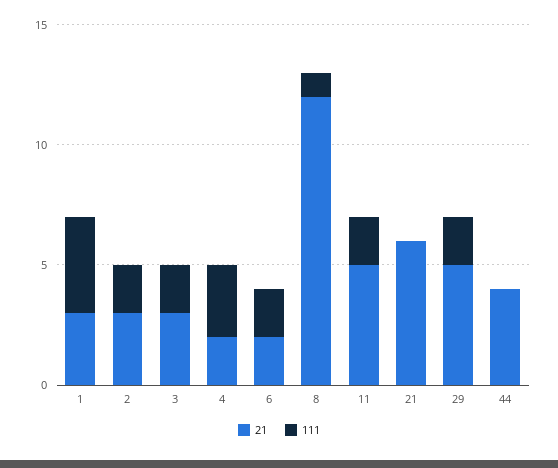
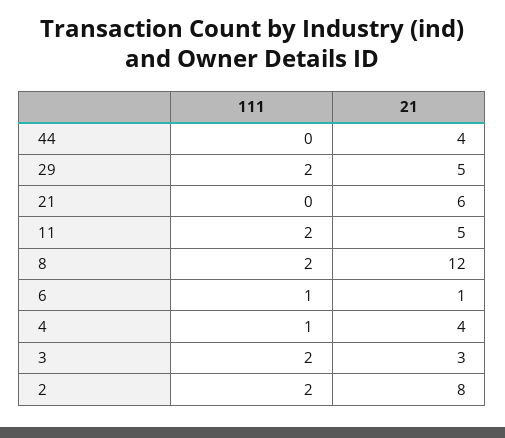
21, 1: 3 -> none
111, 1: 4 -> none
21, 2: 3 -> 8
21, 4: 2 -> 4
111, 4: 3 -> 1
21, 6: 2 -> 1
111, 6: 2 -> 1
111, 8: 1 -> 2

